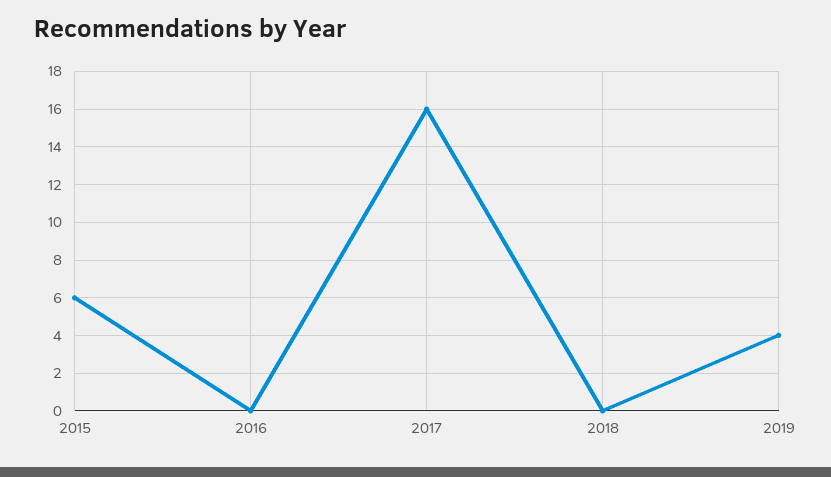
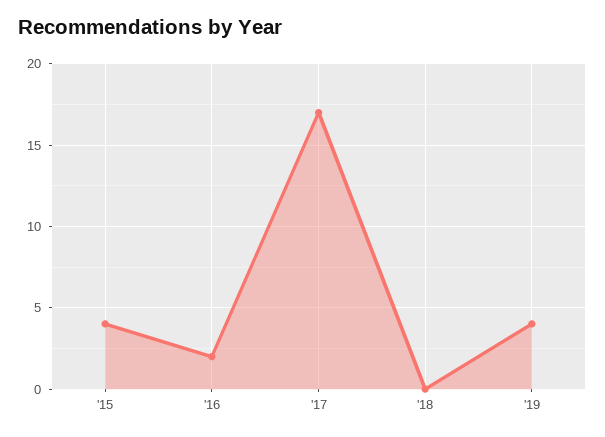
2015: 6 -> 4
2016: 0 -> 2
2017: 16 -> 17

